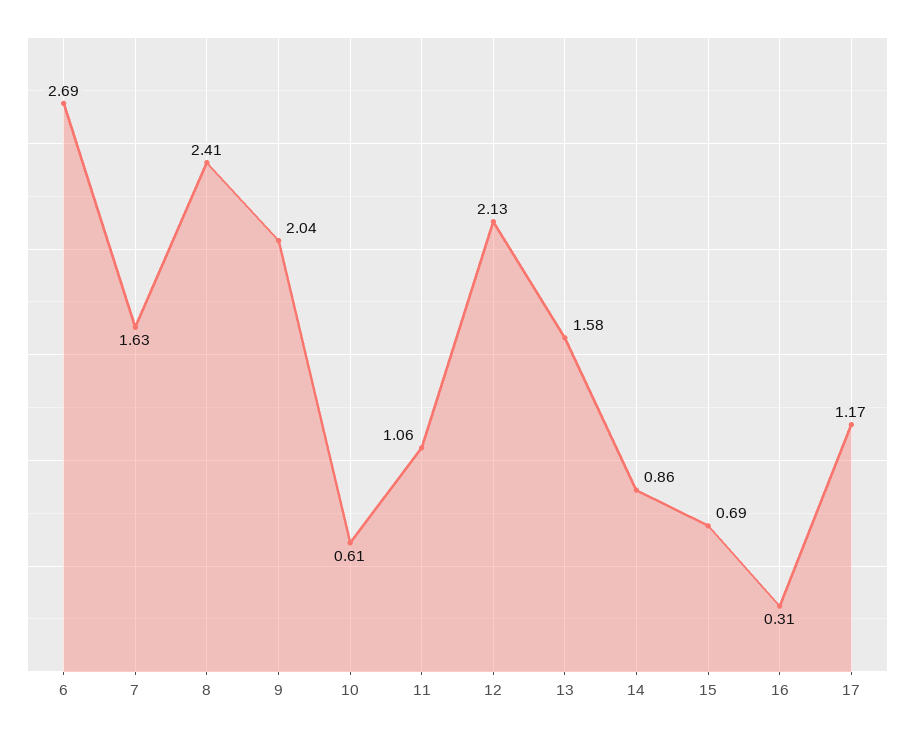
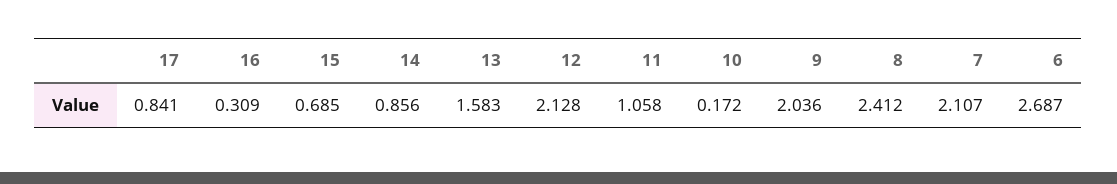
7: 1.63 -> 2.107
10: 0.61 -> 0.172
17: 1.17 -> 0.841

